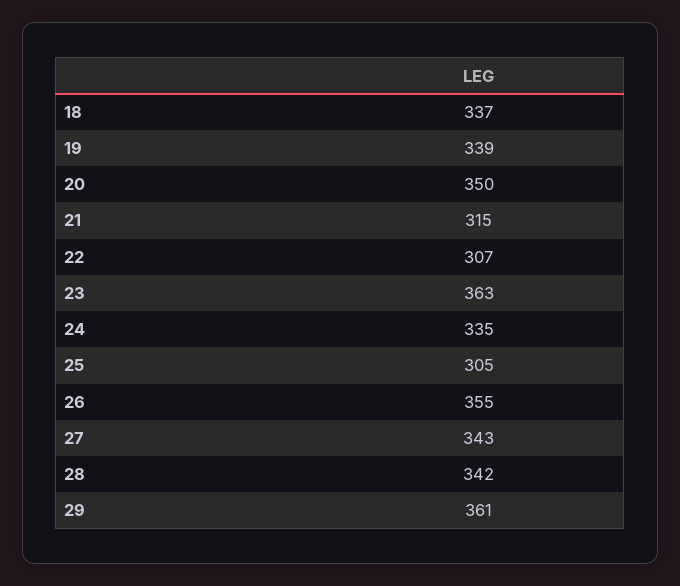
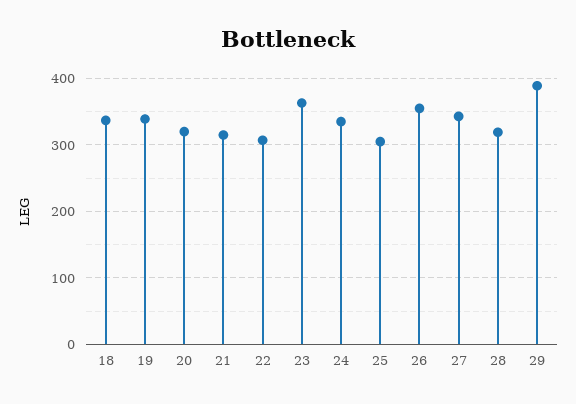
20: 350 -> 320
28: 342 -> 320
29: 361 -> 390

